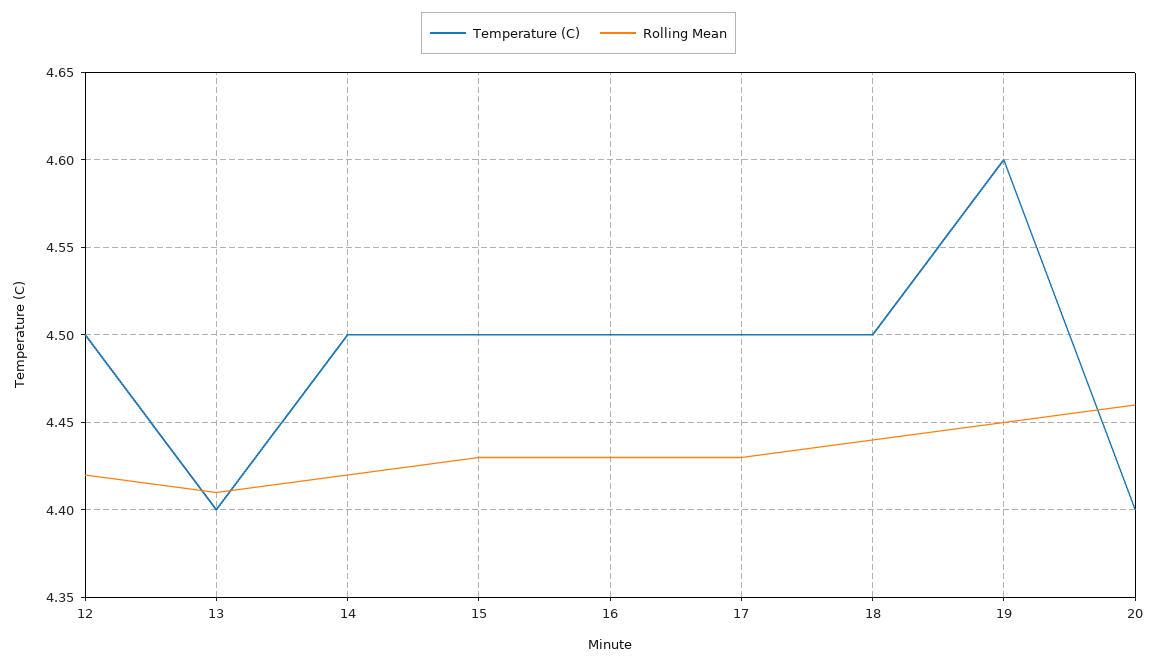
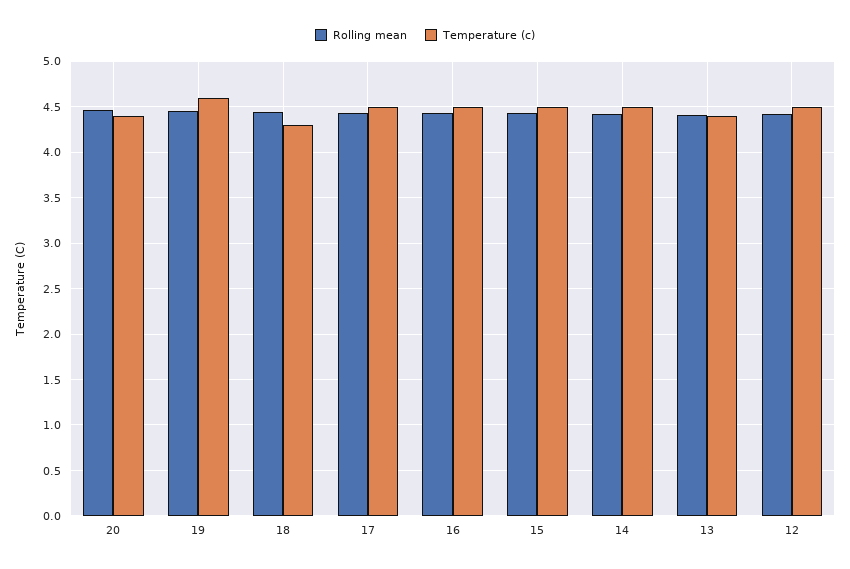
Temperature (C), 18: 4.5 -> 4.3

